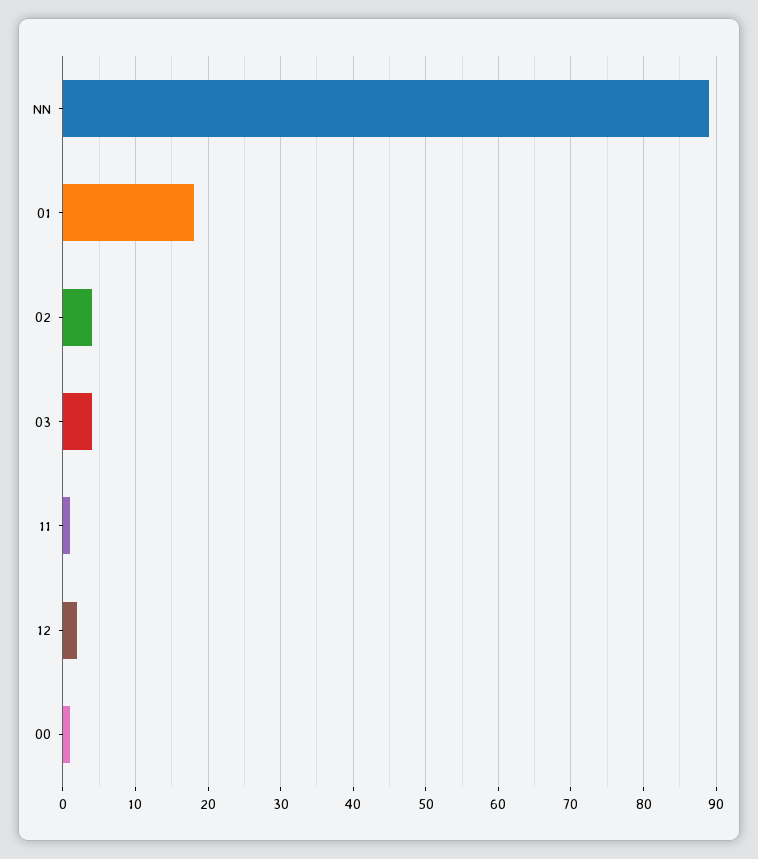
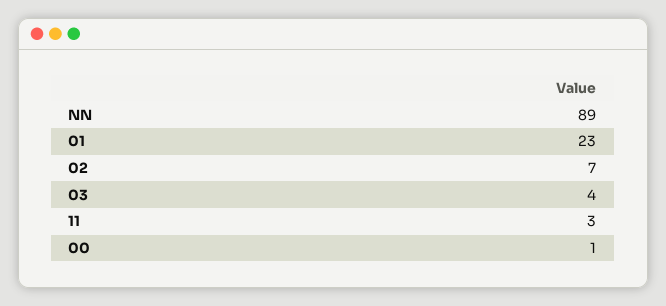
01: 18 -> 23
02: 4 -> 7
11: 1 -> 3
12: 2 -> none

